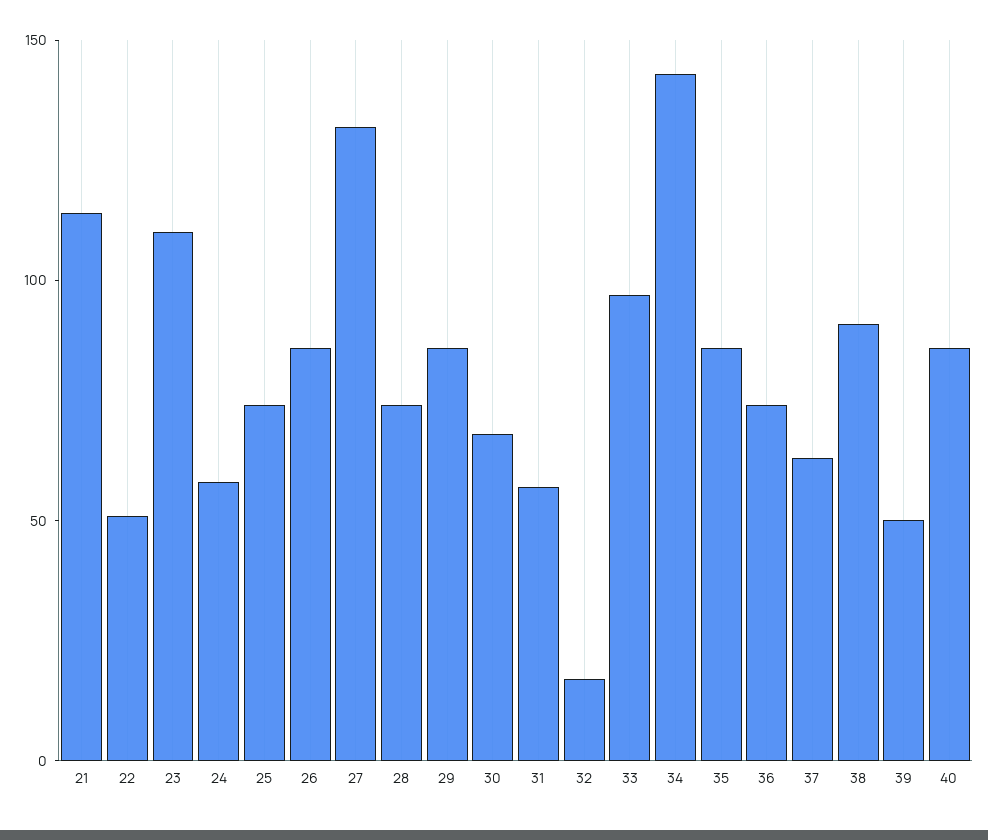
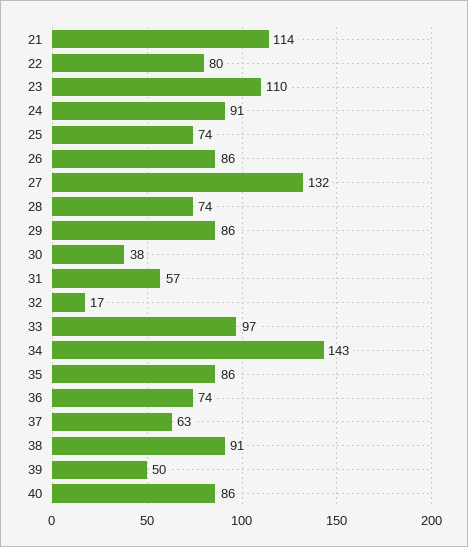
22: 50 -> 80
24: 60 -> 91
30: 70 -> 38

